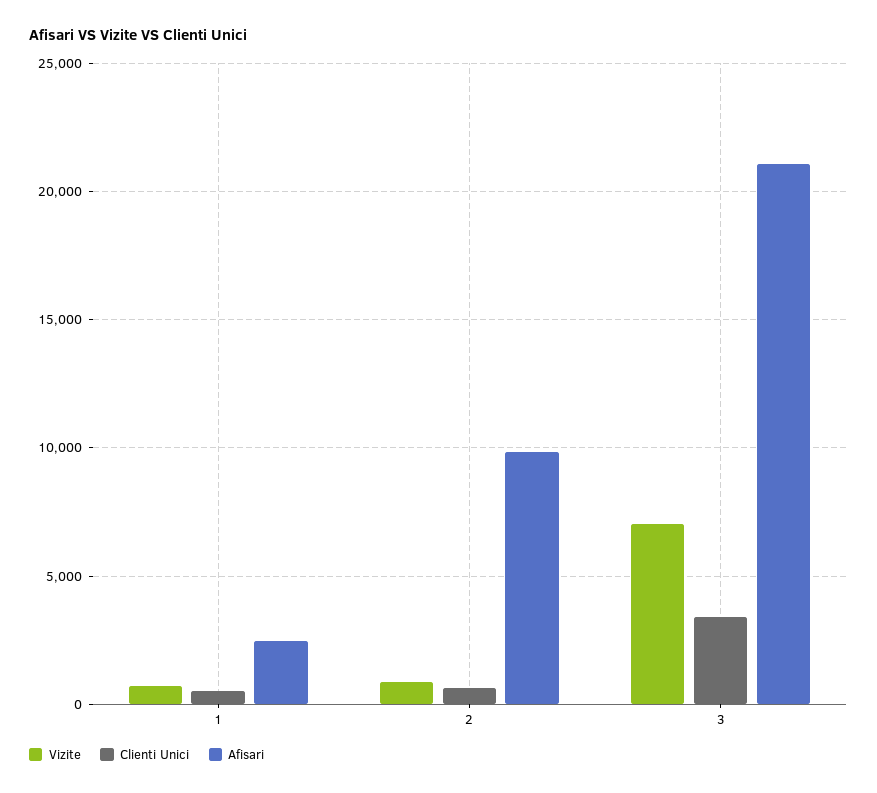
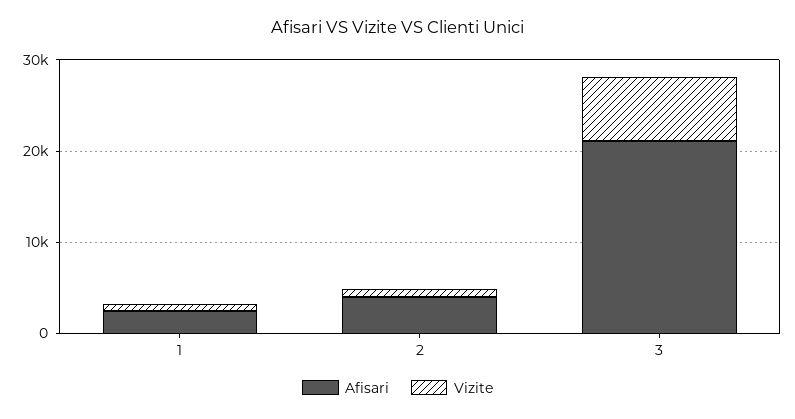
Clienti Unici, 1: 500 -> none
Clienti Unici, 2: 500 -> none
Afisari, 2: 10000 -> 4000
Clienti Unici, 3: 3500 -> none

